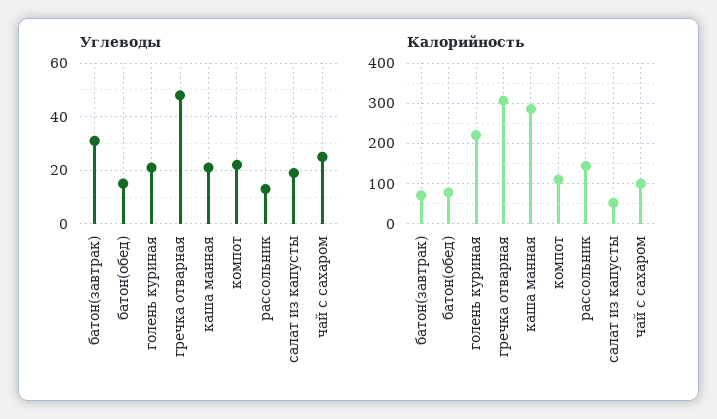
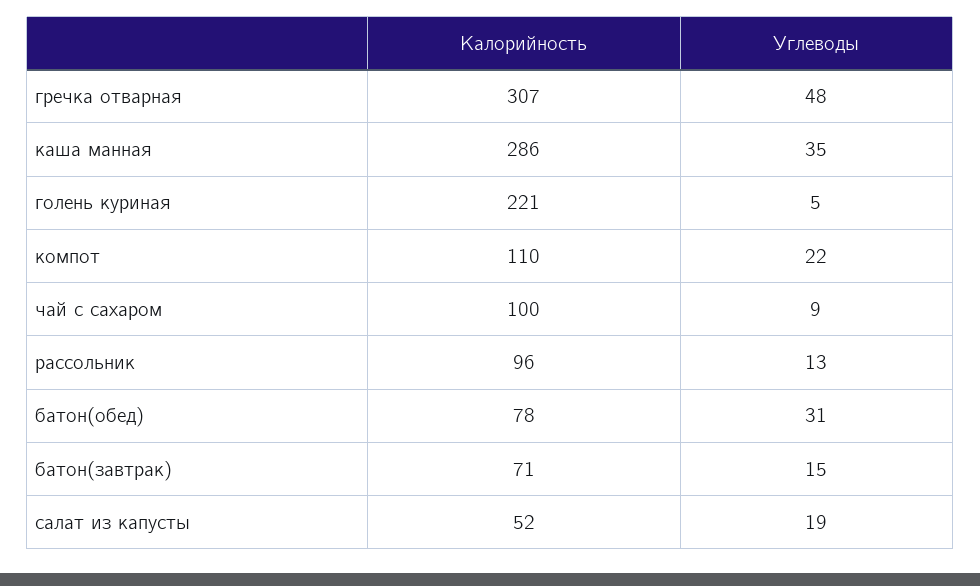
Углеводы, батон(завтрак): 30 -> 15
Углеводы, батон(обед): 15 -> 31
Углеводы, голень куриная: 20 -> 5
Углеводы, каша манная: 20 -> 35
Углеводы, чай с сахаром: 25 -> 9
Калорийность, рассольник: 140 -> 96

